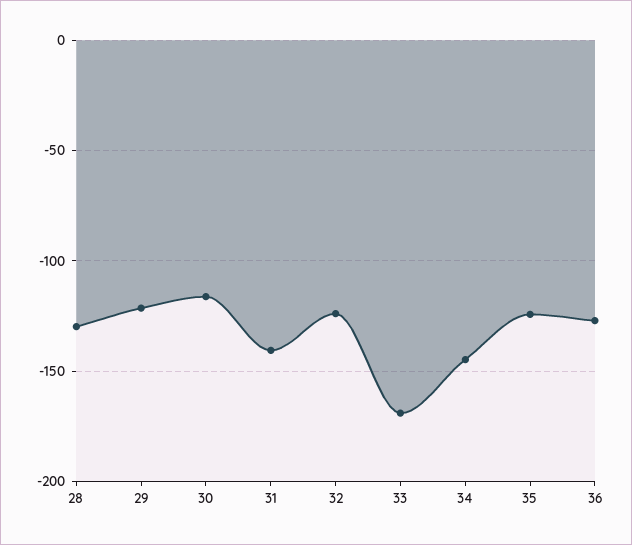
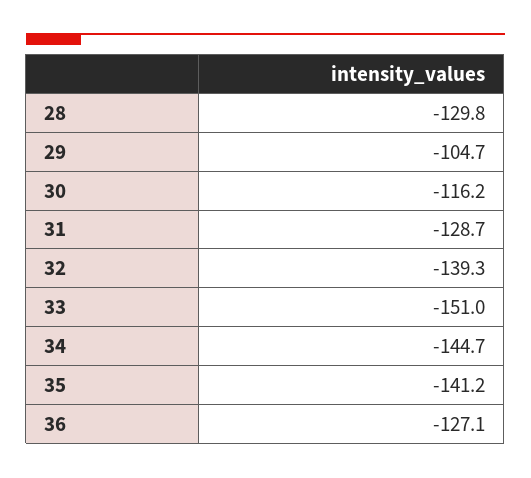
29: -120 -> -104.7
31: -140 -> -128.7
32: -125 -> -139.3
33: -170 -> -151
35: -125 -> -141.2

